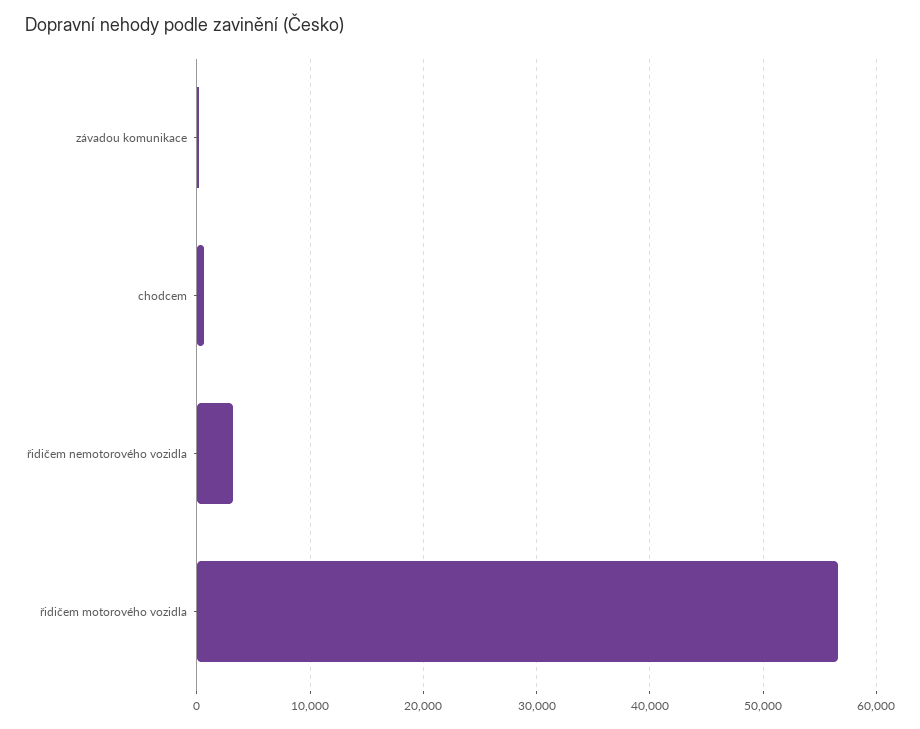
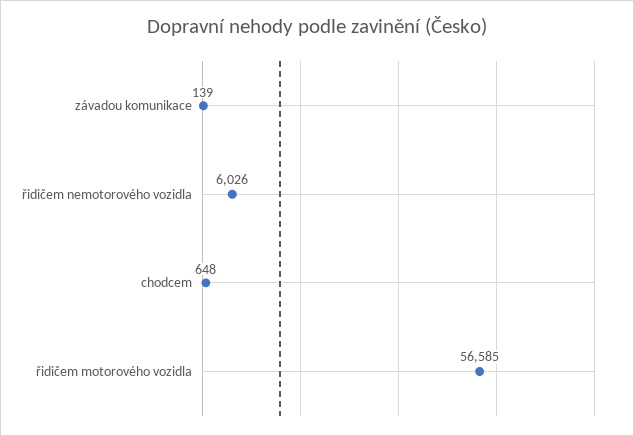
řidičem nemotorového vozidla: 3000 -> 6026

